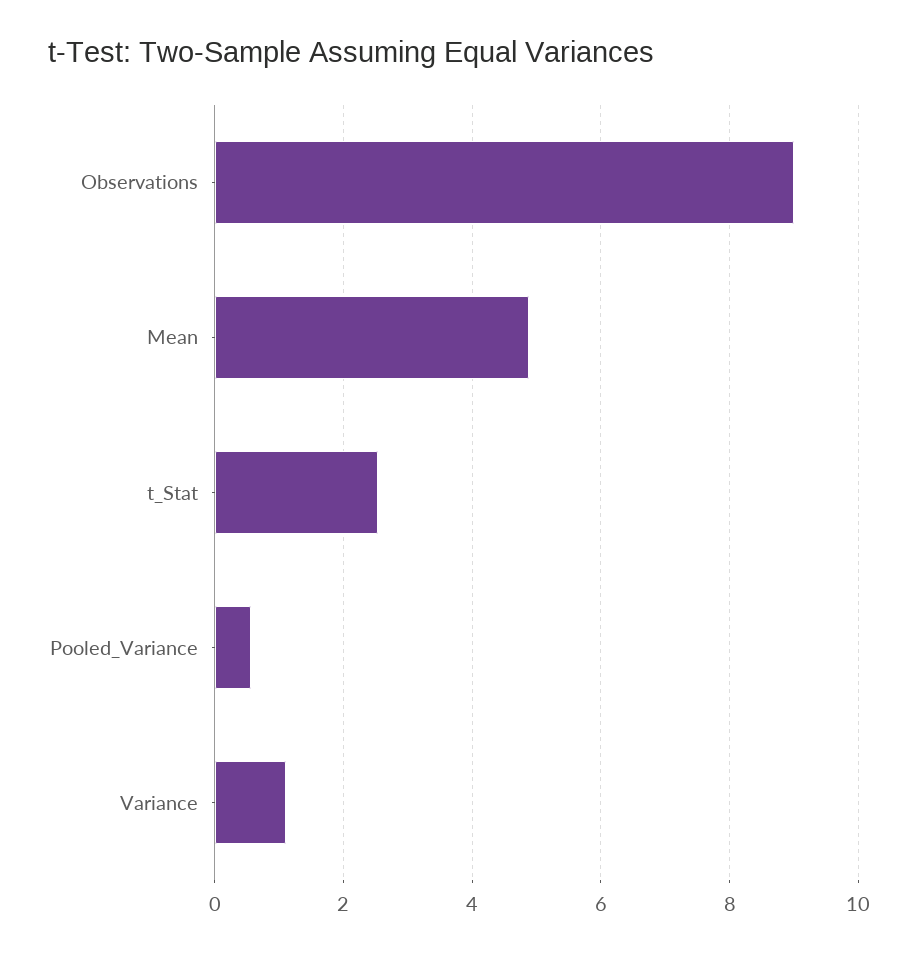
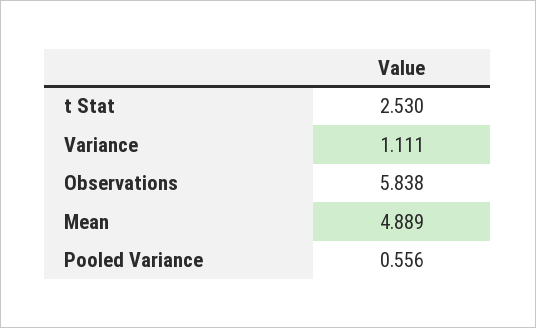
Observations: 9 -> 5.838

